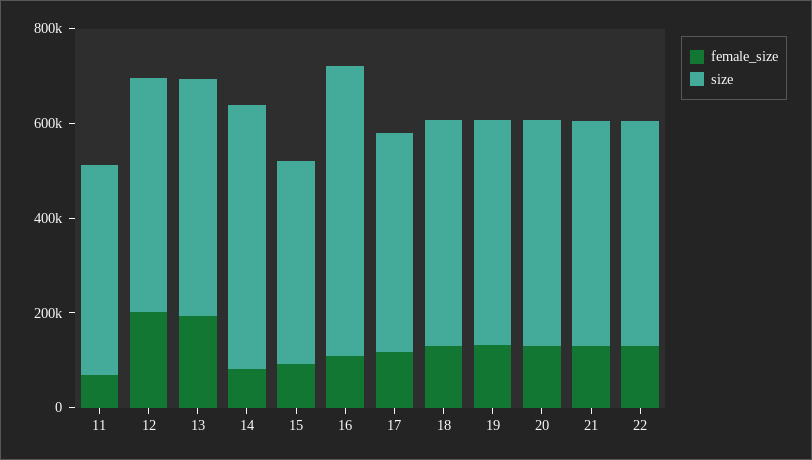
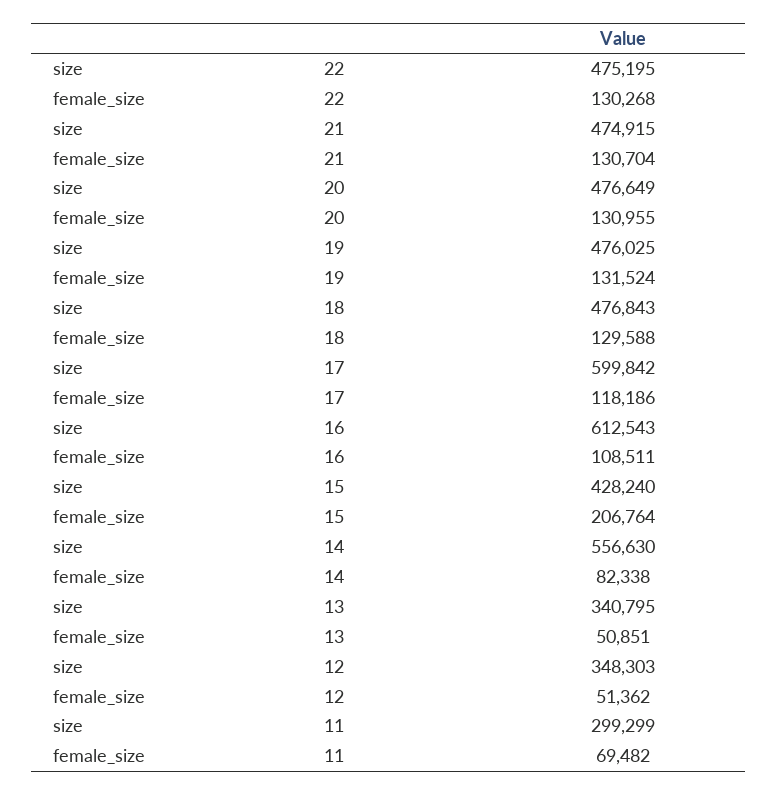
size, 11: 450000 -> 299299
female_size, 12: 200000 -> 51362
size, 12: 500000 -> 348303
female_size, 13: 200000 -> 50851
size, 13: 500000 -> 340795
female_size, 15: 100000 -> 206764
size, 17: 450000 -> 599842

